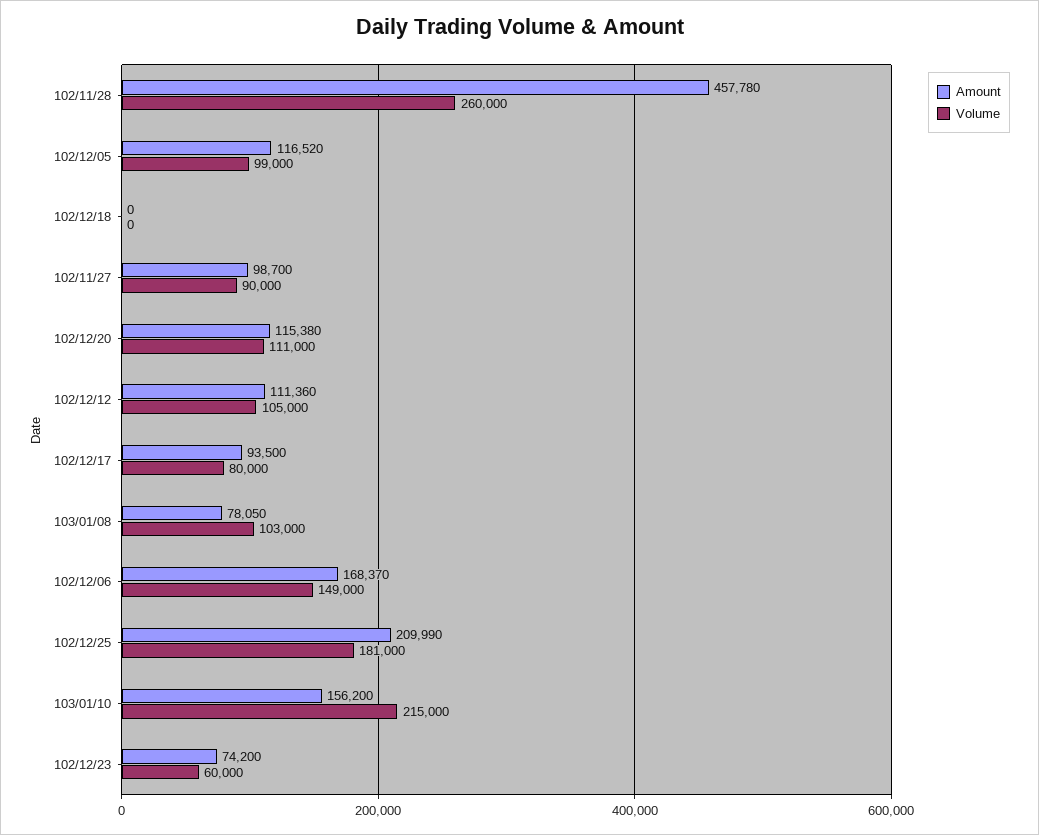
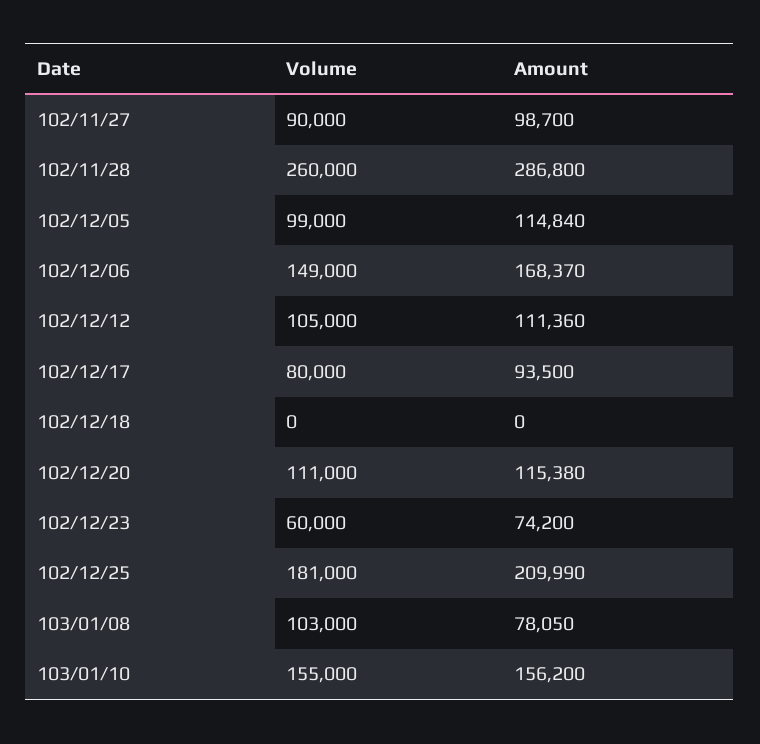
Amount, 102/11/28: 457780 -> 286800
Amount, 102/12/05: 116520 -> 114840
Volume, 103/01/10: 215000 -> 155000

